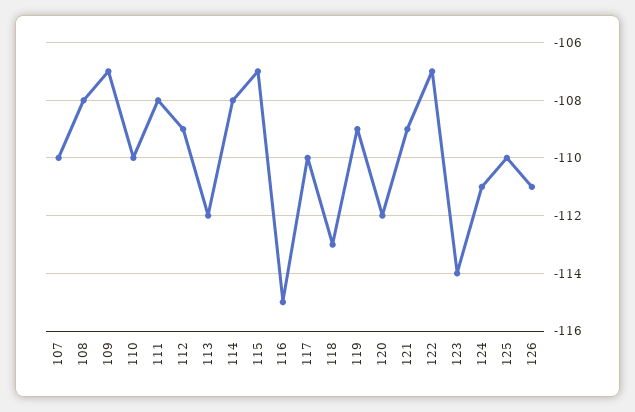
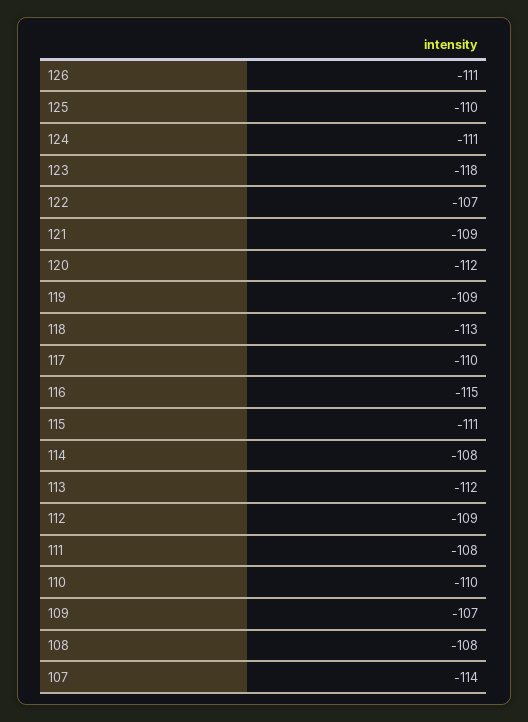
107: -110 -> -114
115: -107 -> -111
123: -114 -> -118

